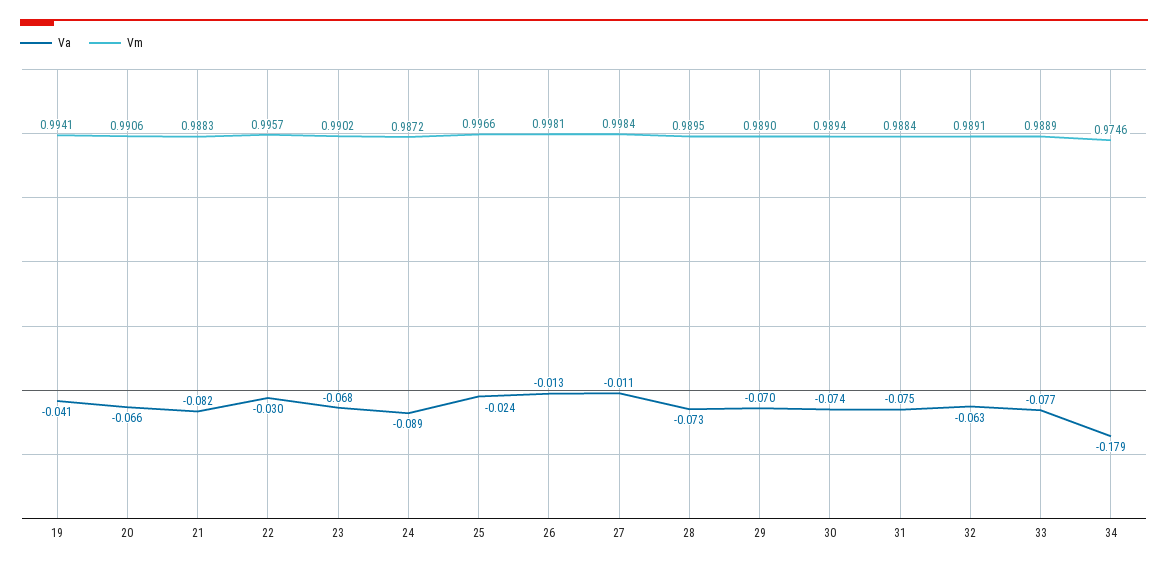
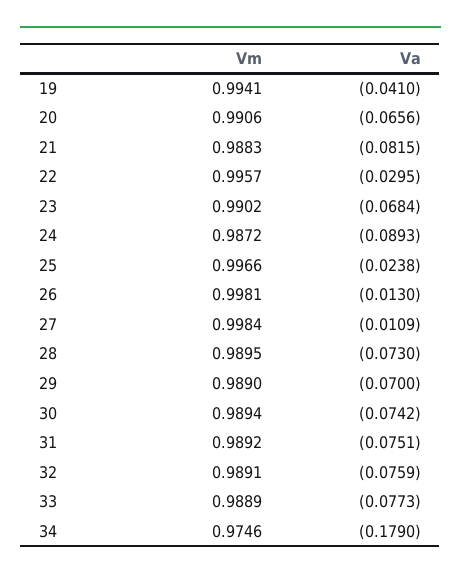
Vm, 31: 0.9884 -> 0.9892
Va, 32: -0.063 -> -0.0759

